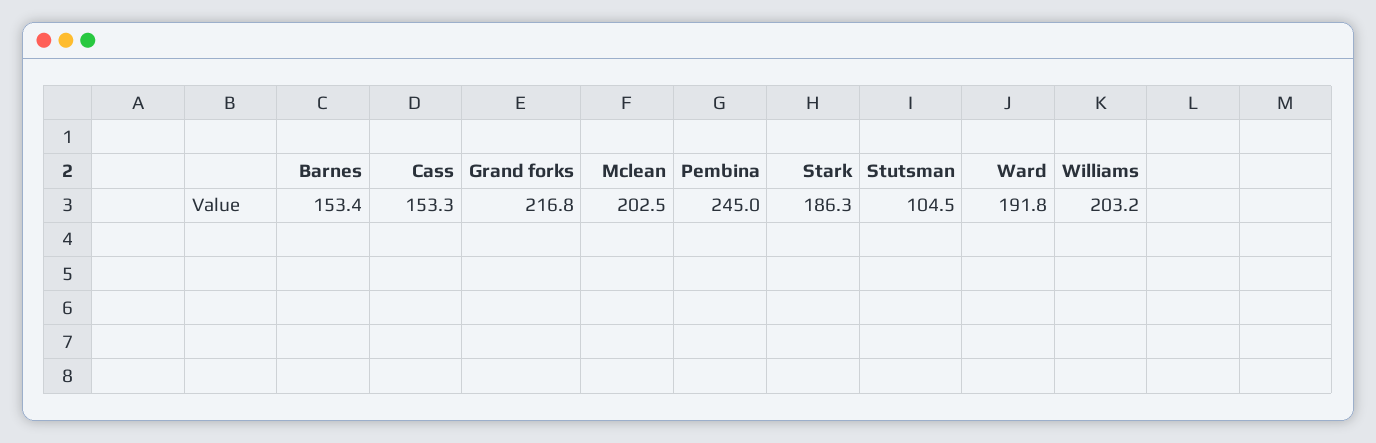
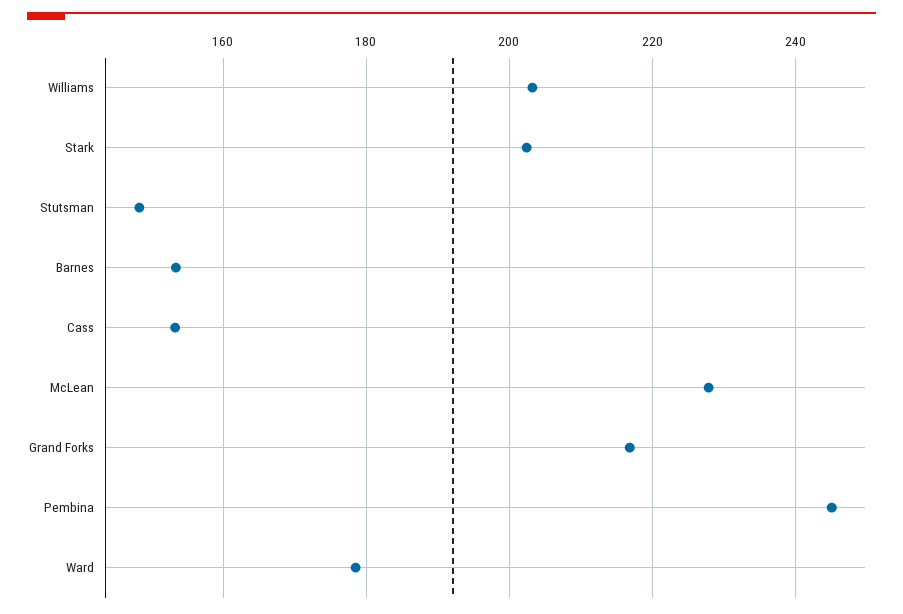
Mclean: 202.5 -> 228
Stark: 186.3 -> 202
Stutsman: 104.5 -> 148
Ward: 191.8 -> 178

